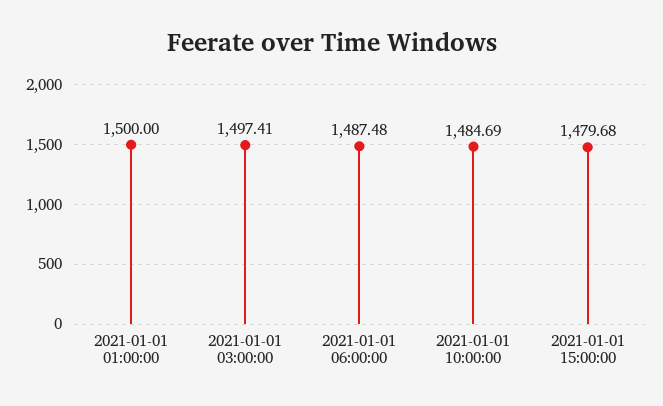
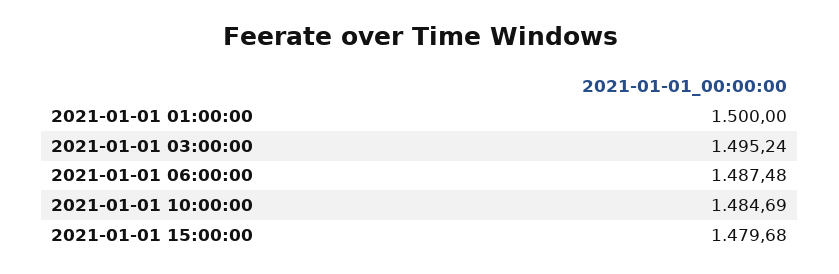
2021-01-01 03:00:00: 1497.41 -> 1495.24

